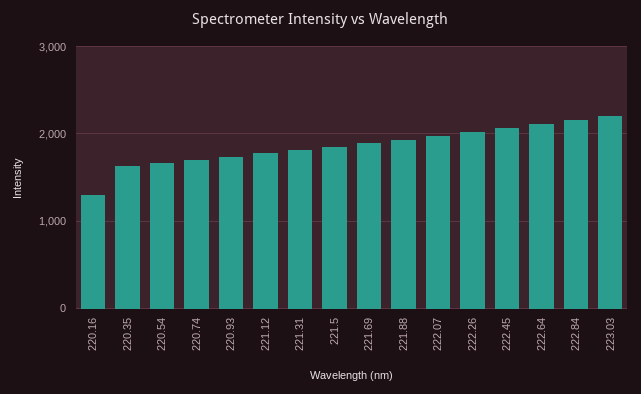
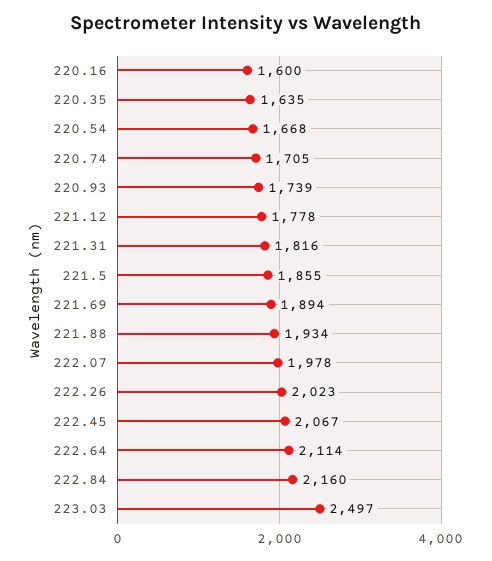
220.16: 1300 -> 1600
223.03: 2200 -> 2497

